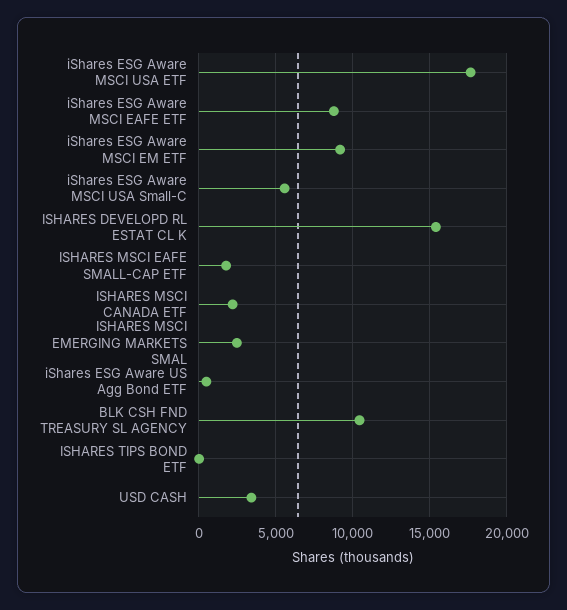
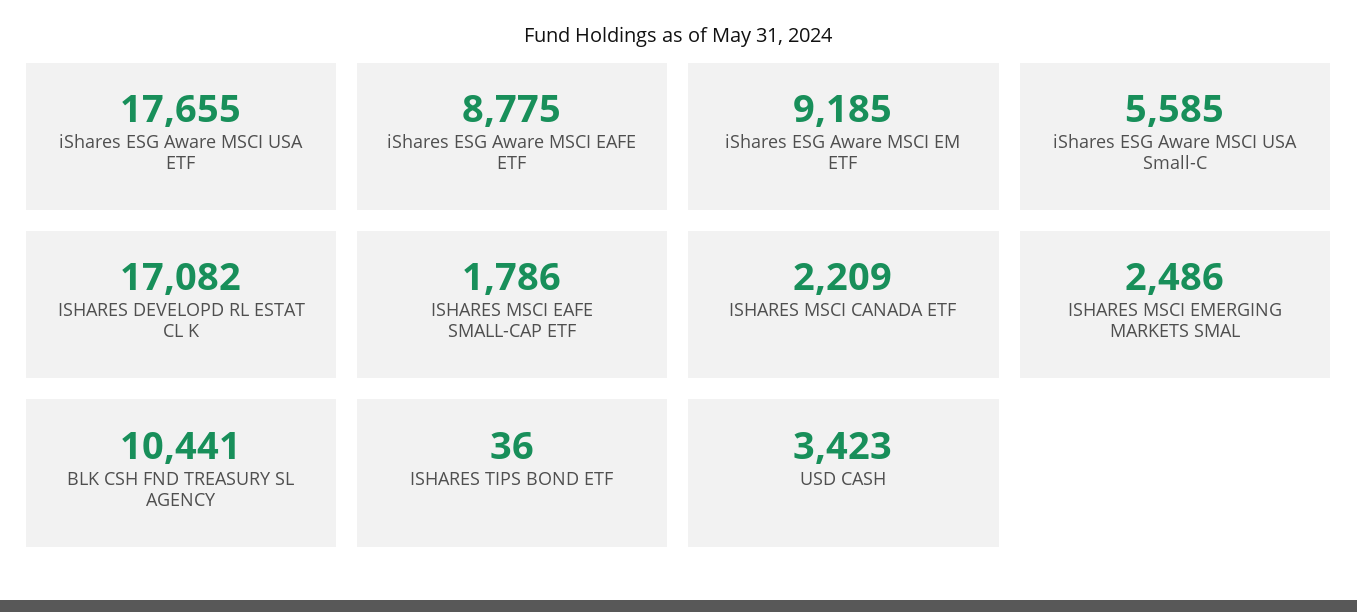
ISHARES DEVELOPD RL ESTAT CL K: 15500 -> 17082
iShares ESG Aware US Agg Bond ETF: 500 -> none

